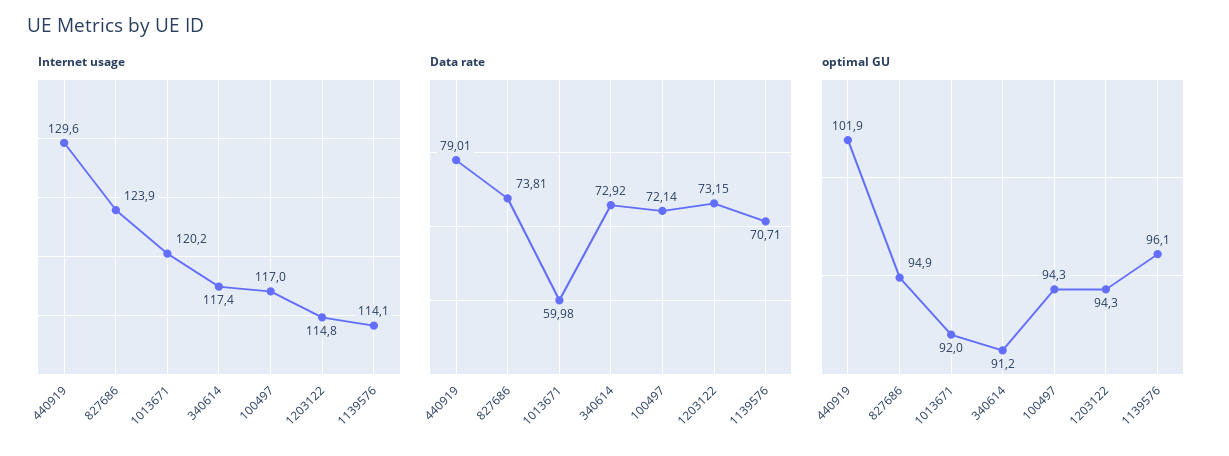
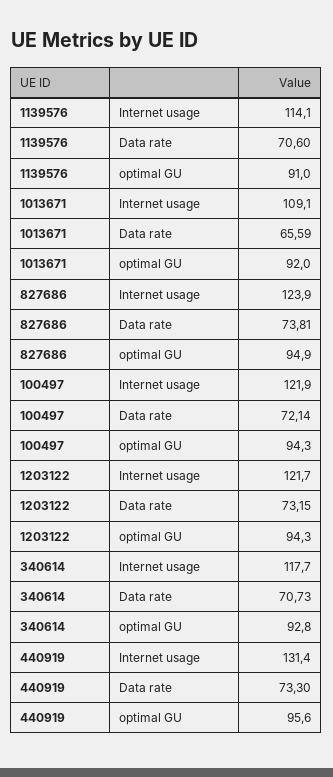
Internet usage, 440919: 129.6 -> 131.4
Internet usage, 1013671: 120.2 -> 109.1
Internet usage, 340614: 117.4 -> 117.7
Internet usage, 100497: 117 -> 121.9
Internet usage, 1203122: 114.8 -> 121.7
Data rate, 440919: 79.01 -> 73.3
Data rate, 1013671: 59.98 -> 65.59
Data rate, 340614: 72.92 -> 70.73
Data rate, 1139576: 70.71 -> 70.6
optimal GU, 440919: 101.9 -> 95.6
optimal GU, 340614: 91.2 -> 92.8
optimal GU, 1139576: 96.1 -> 91

